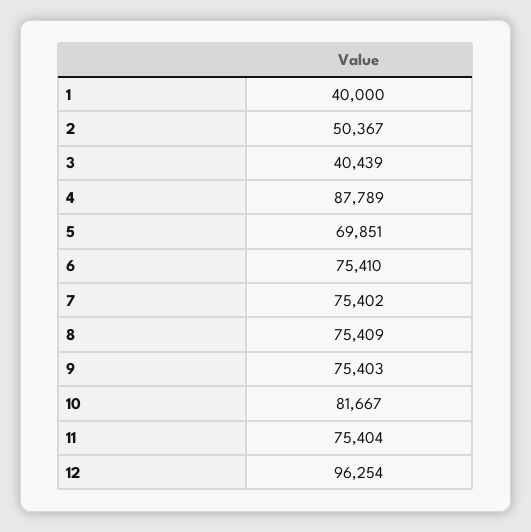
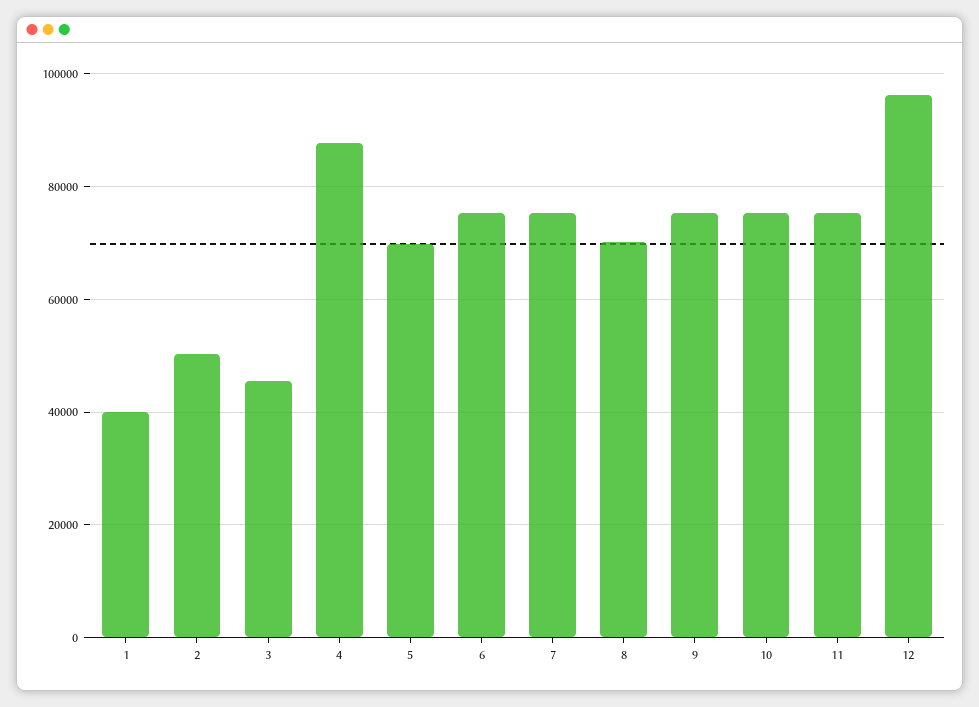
3: 40439 -> 46000
8: 75409 -> 70000
10: 81667 -> 76000

